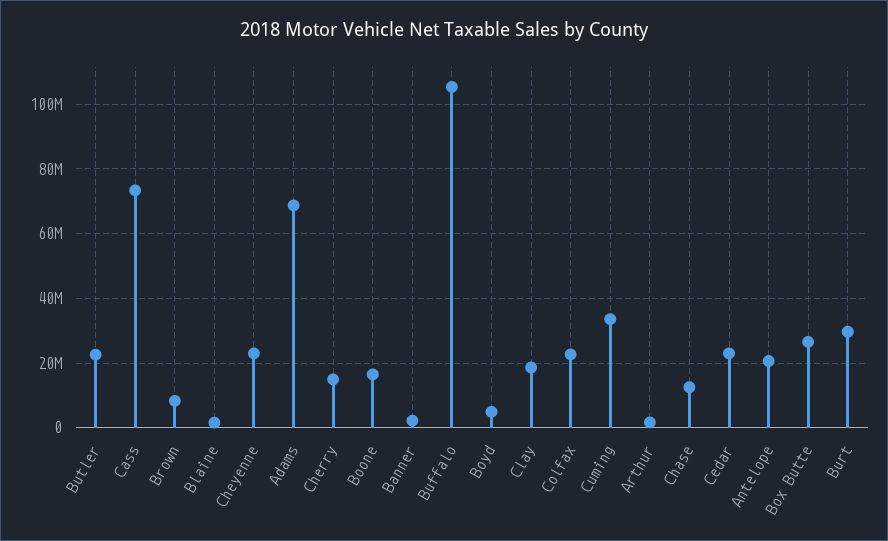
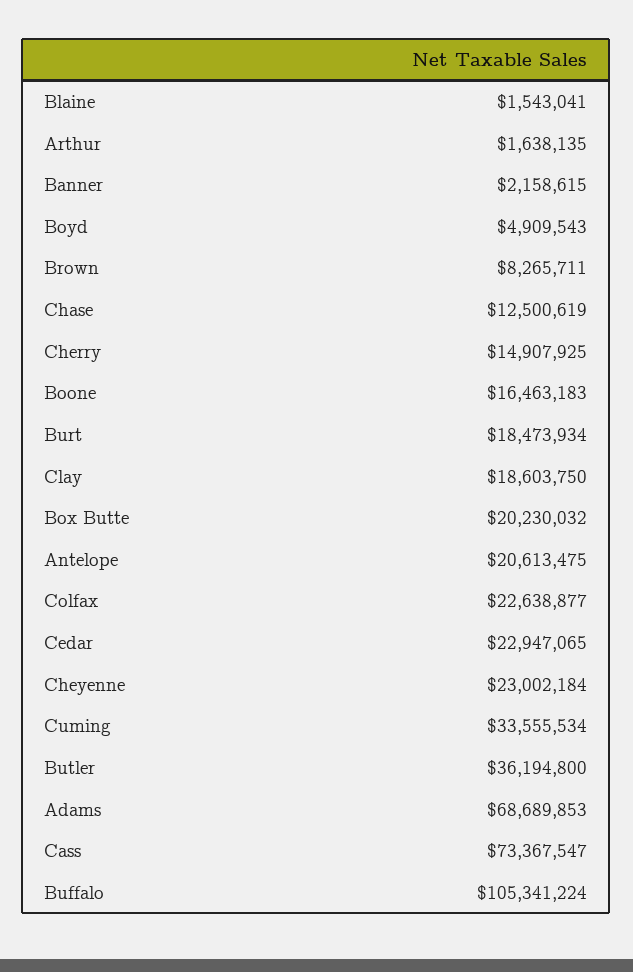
Butler: 22000000 -> 36194800
Box Butte: 26000000 -> 20230032
Burt: 30000000 -> 18473934

